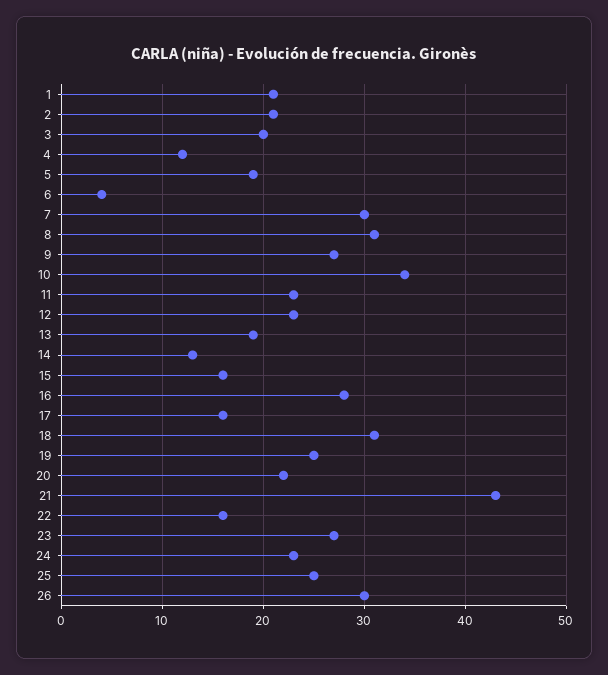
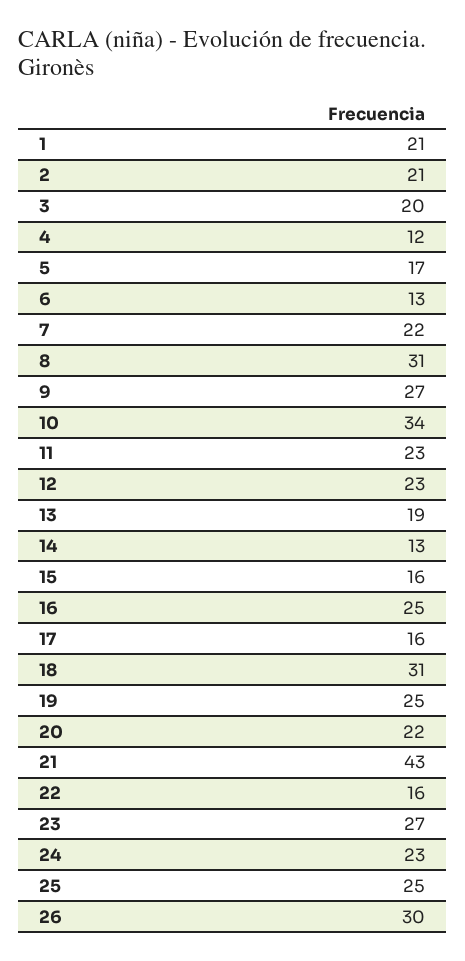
5: 19 -> 17
6: 4 -> 13
7: 30 -> 22
16: 28 -> 25

